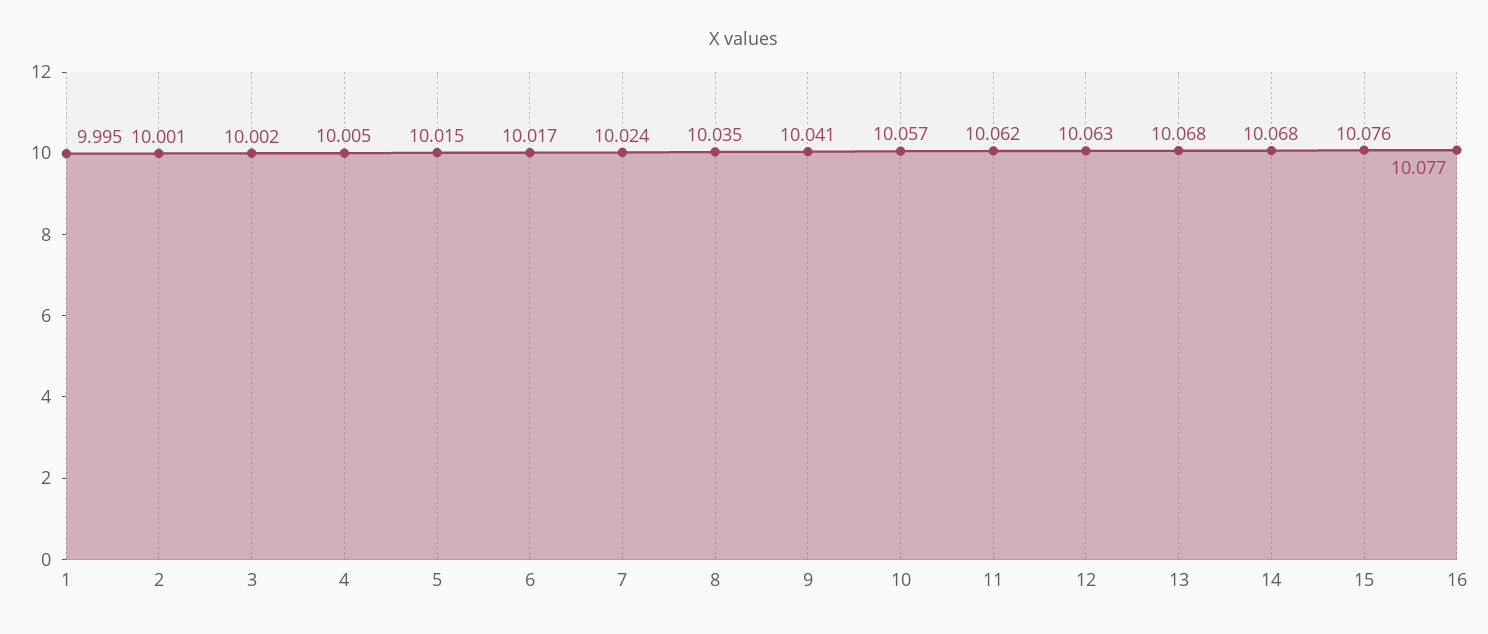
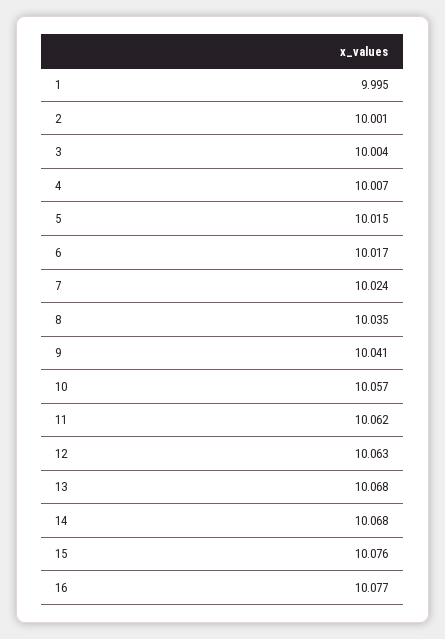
3: 10.002 -> 10.004
4: 10.005 -> 10.007

